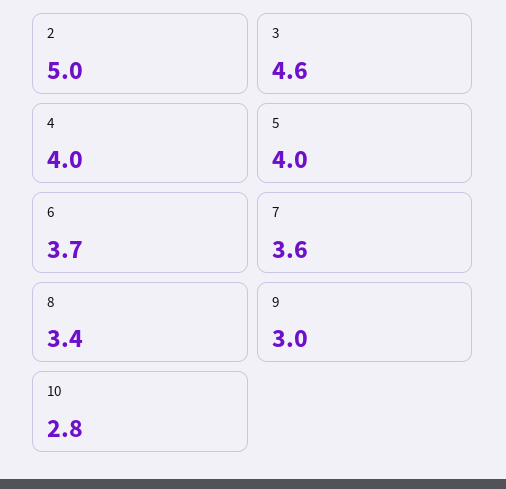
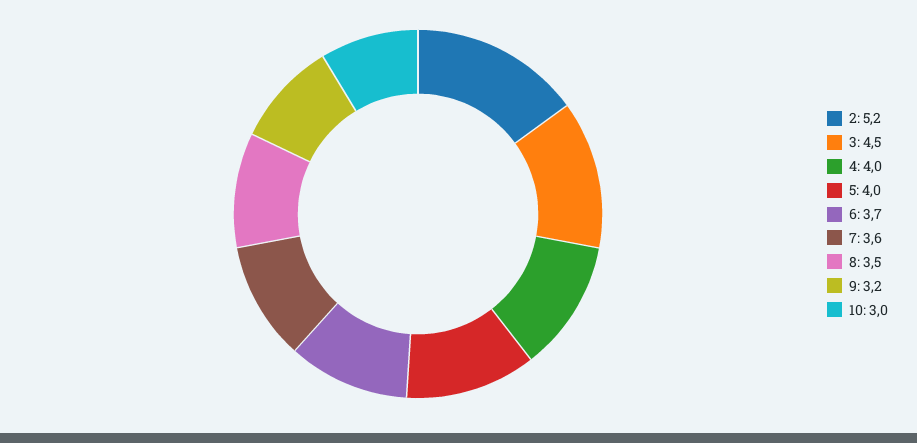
2: 5 -> 5.2
3: 4.6 -> 4.5
8: 3.4 -> 3.5
9: 3 -> 3.2
10: 2.8 -> 3

